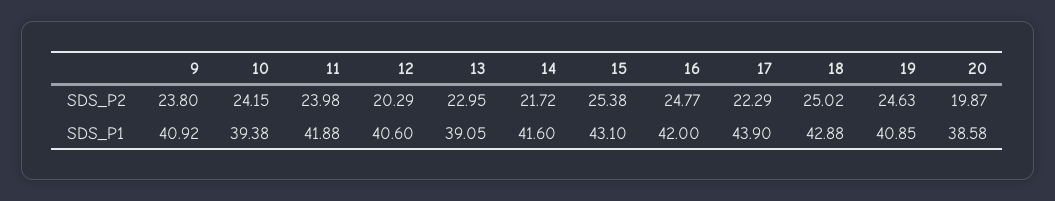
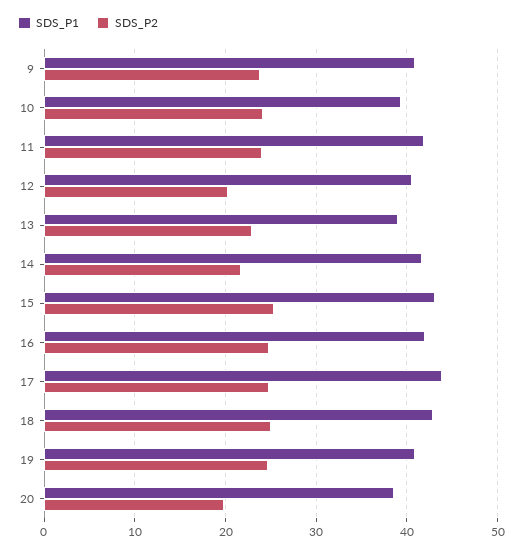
SDS_P2, 17: 22.29 -> 25

